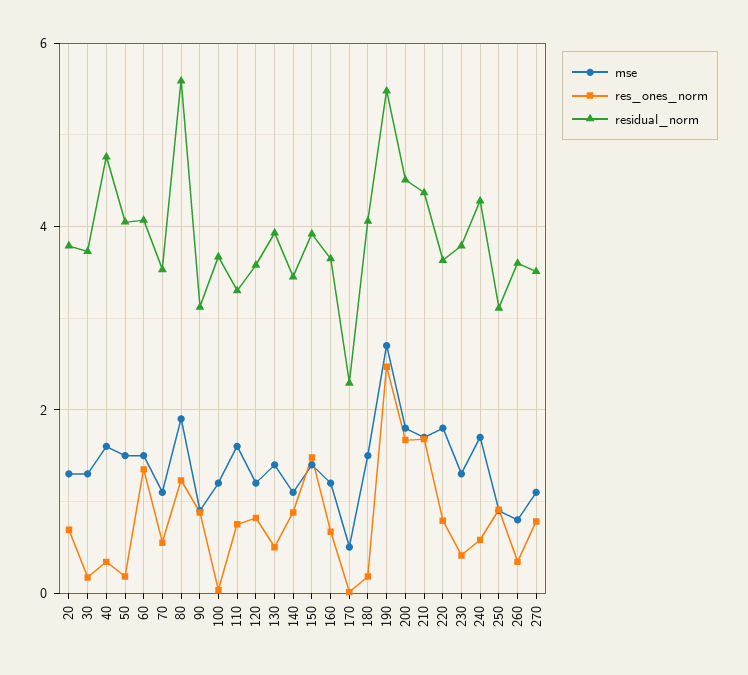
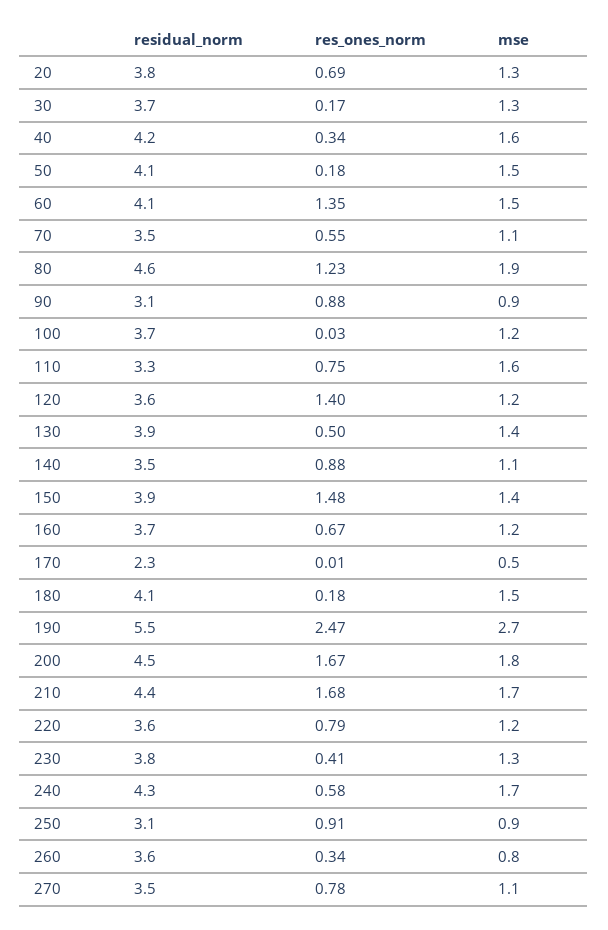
residual_norm, 40: 4.8 -> 4.2
residual_norm, 80: 5.6 -> 4.6
res_ones_norm, 120: 0.8 -> 1.4
mse, 220: 1.8 -> 1.2

